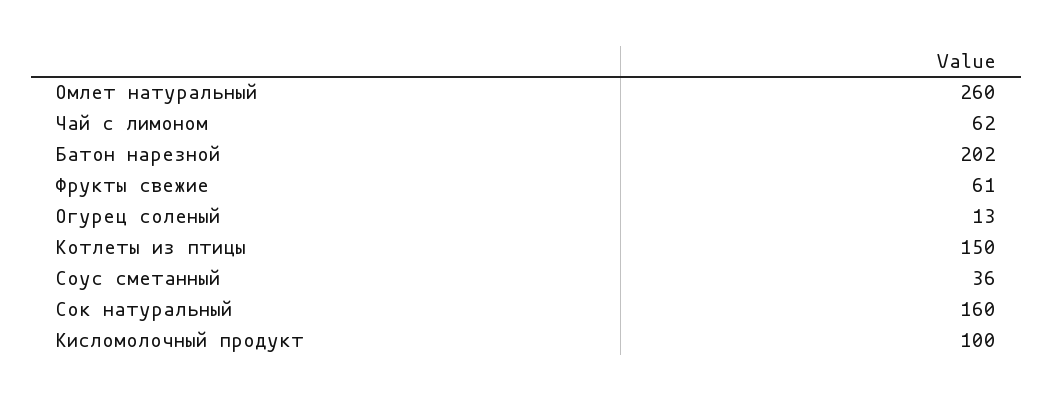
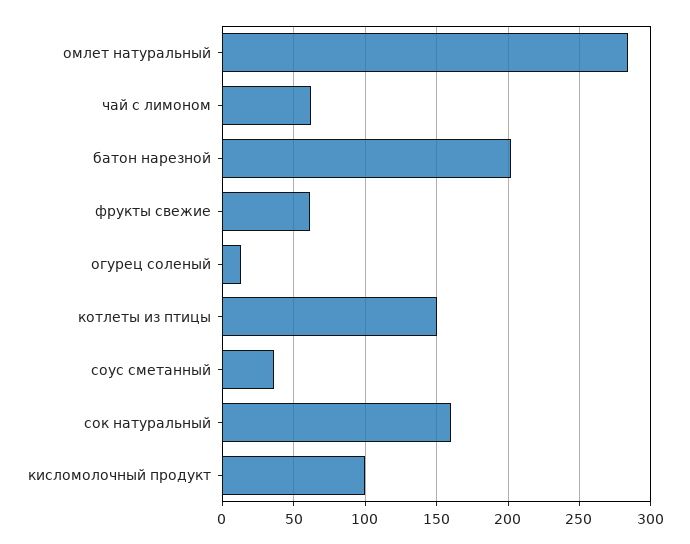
Омлет натуральный: 260 -> 285

